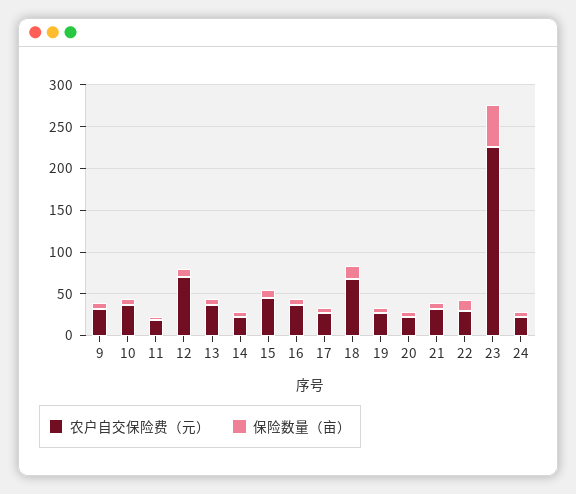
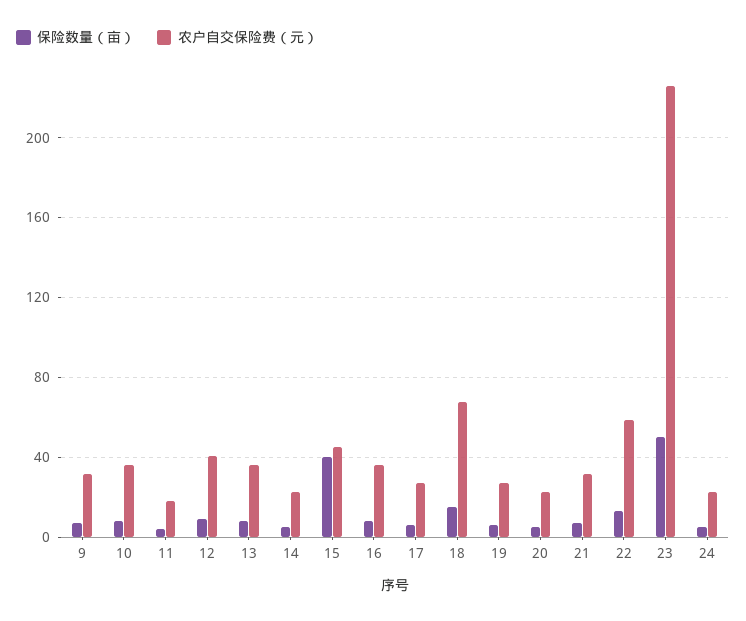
农户自交保险费（元）, 12: 70 -> 40
保险数量（亩）, 15: 10 -> 40
农户自交保险费（元）, 22: 30 -> 60

